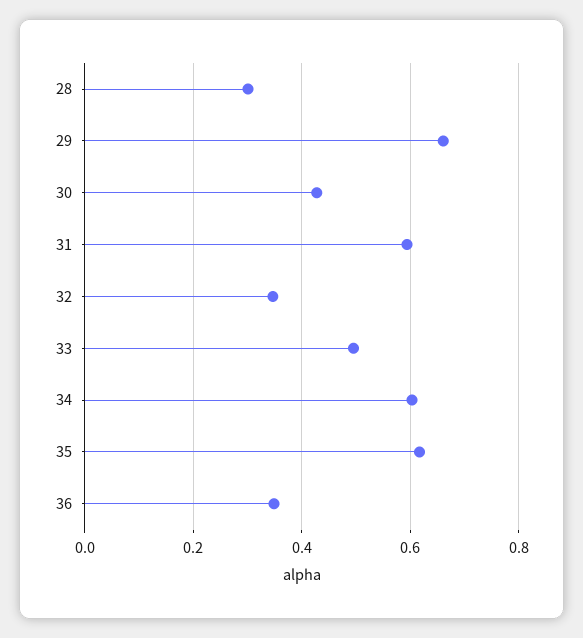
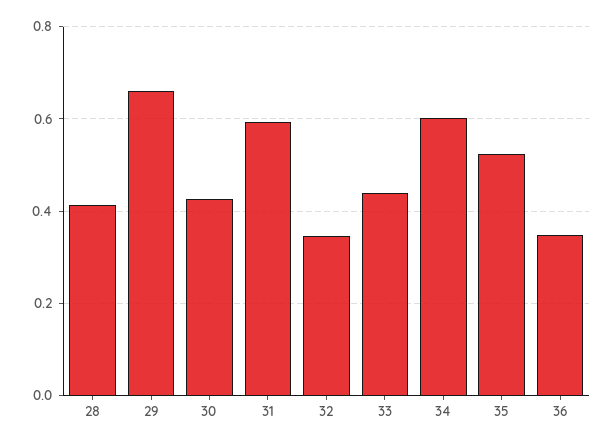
28: 0.3 -> 0.42
33: 0.5 -> 0.44
35: 0.62 -> 0.52

